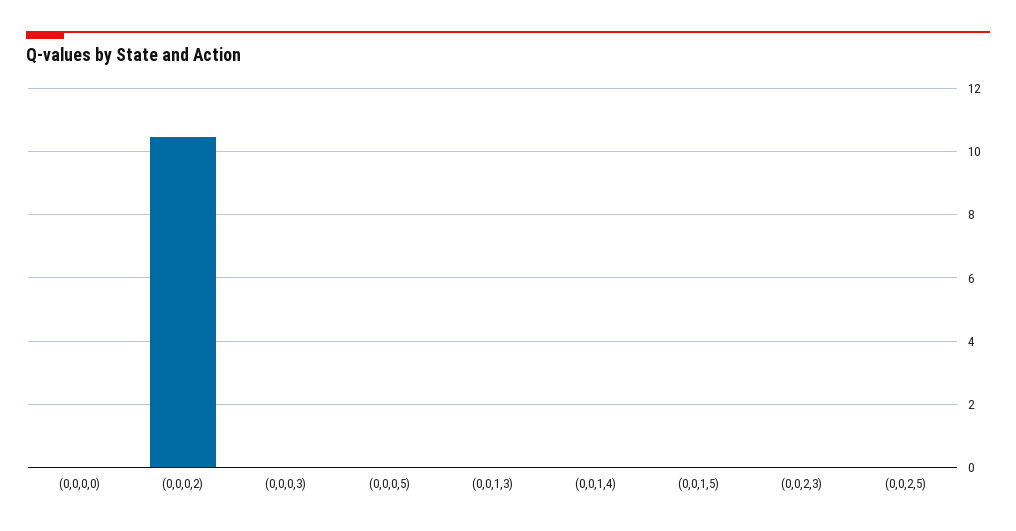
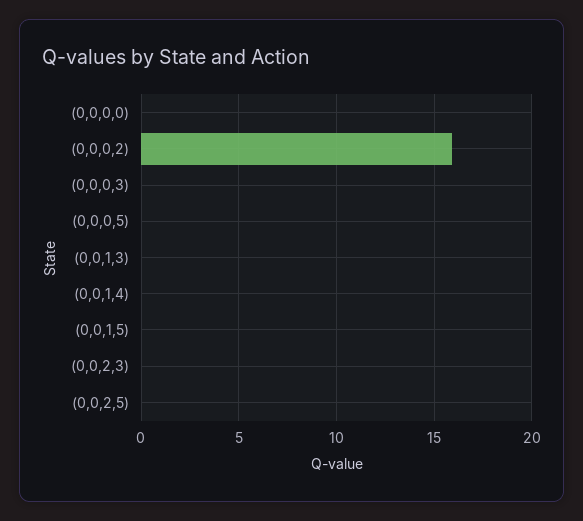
(0,0,0,2): 10.4 -> 16

